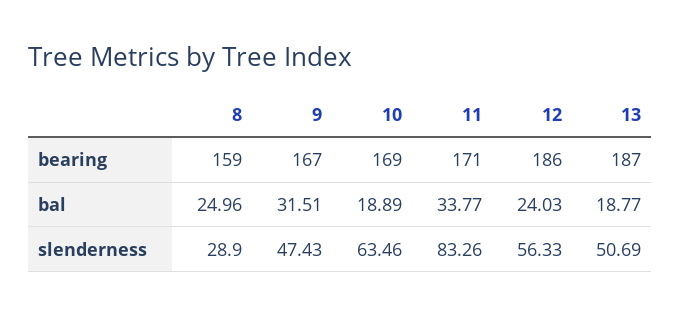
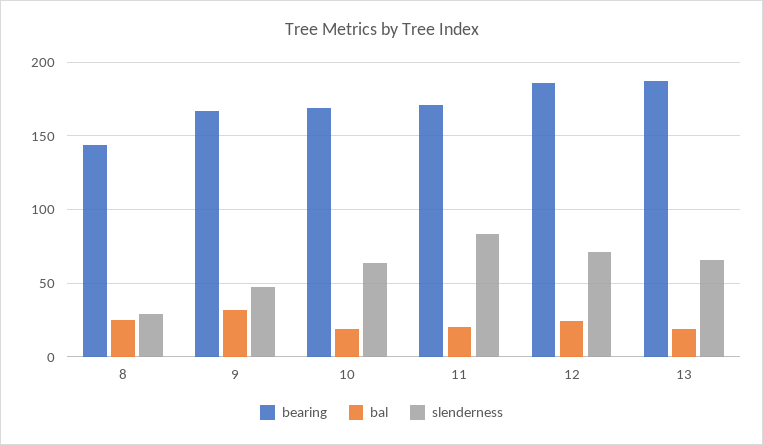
bearing, 8: 159 -> 145
bal, 11: 33.77 -> 20
slenderness, 12: 56.33 -> 70
slenderness, 13: 50.69 -> 65

